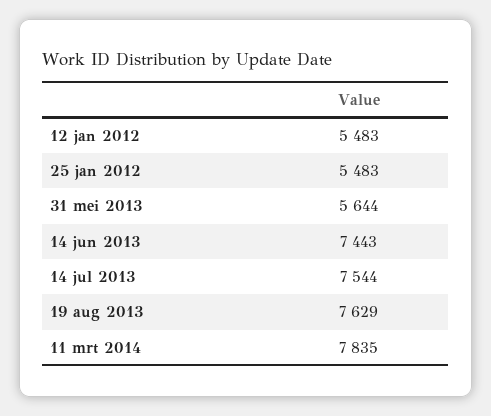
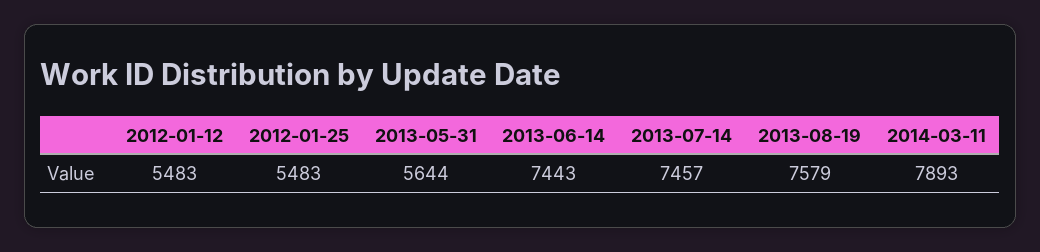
14 jul 2013: 7544 -> 7457
19 aug 2013: 7629 -> 7579
11 mrt 2014: 7835 -> 7893

